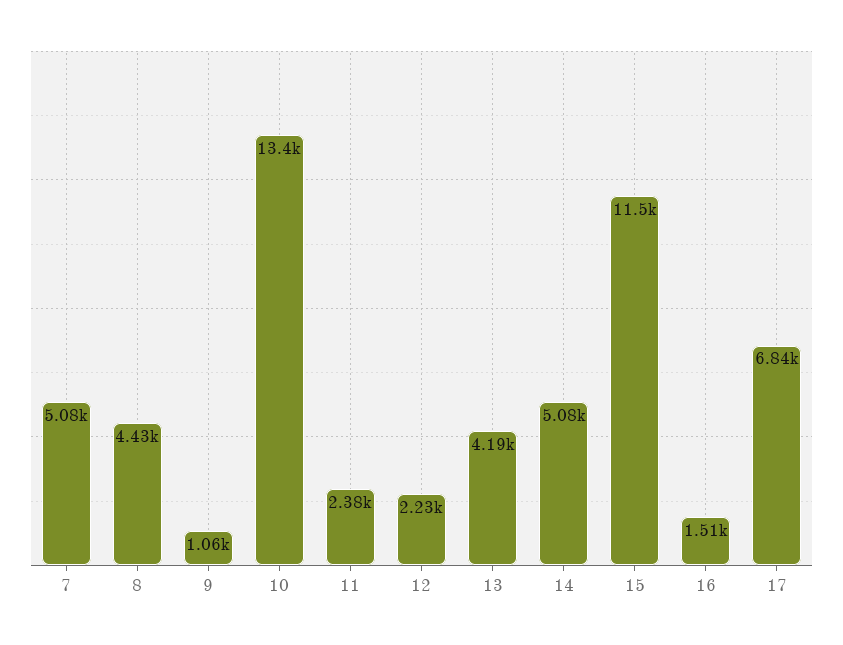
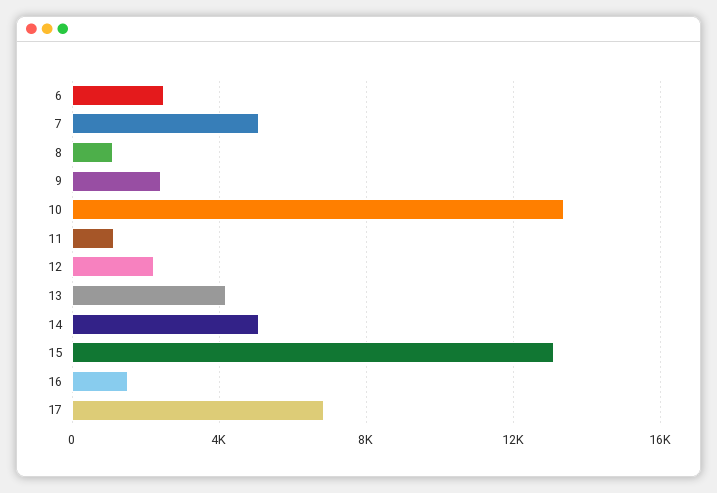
8: 4430 -> 1000
9: 1060 -> 2500
11: 2380 -> 1000
15: 11500 -> 13000
6: none -> 2500

